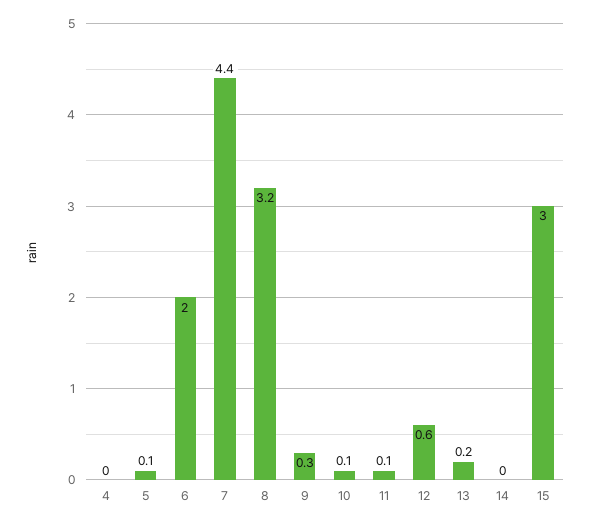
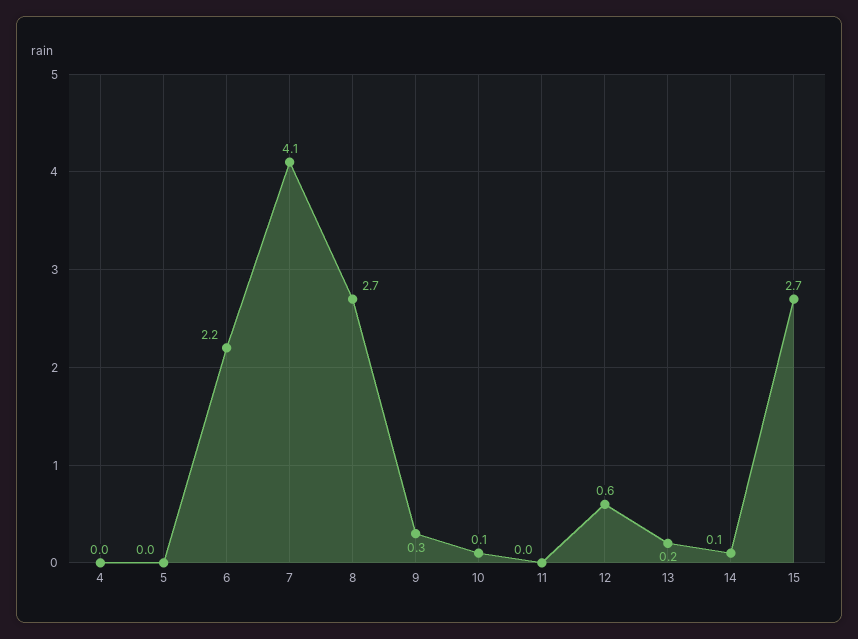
5: 0.1 -> 0
6: 2 -> 2.2
7: 4.4 -> 4.1
8: 3.2 -> 2.7
11: 0.1 -> 0
14: 0 -> 0.1
15: 3 -> 2.7

